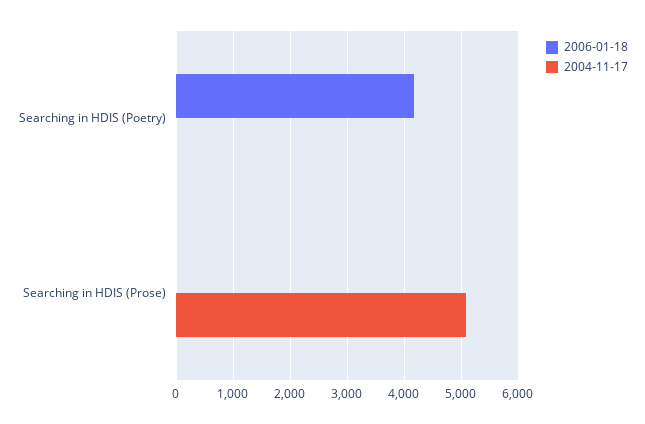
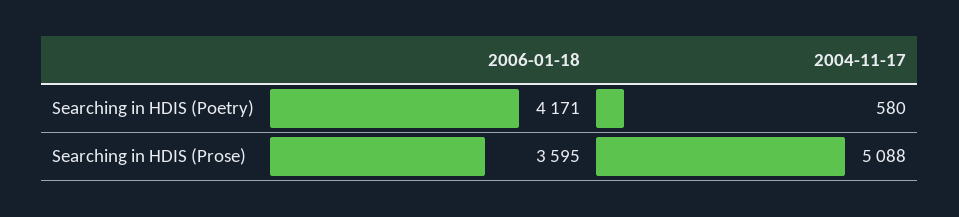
2004-11-17, Searching in HDIS (Poetry): 0 -> 580
2006-01-18, Searching in HDIS (Prose): 0 -> 3595

